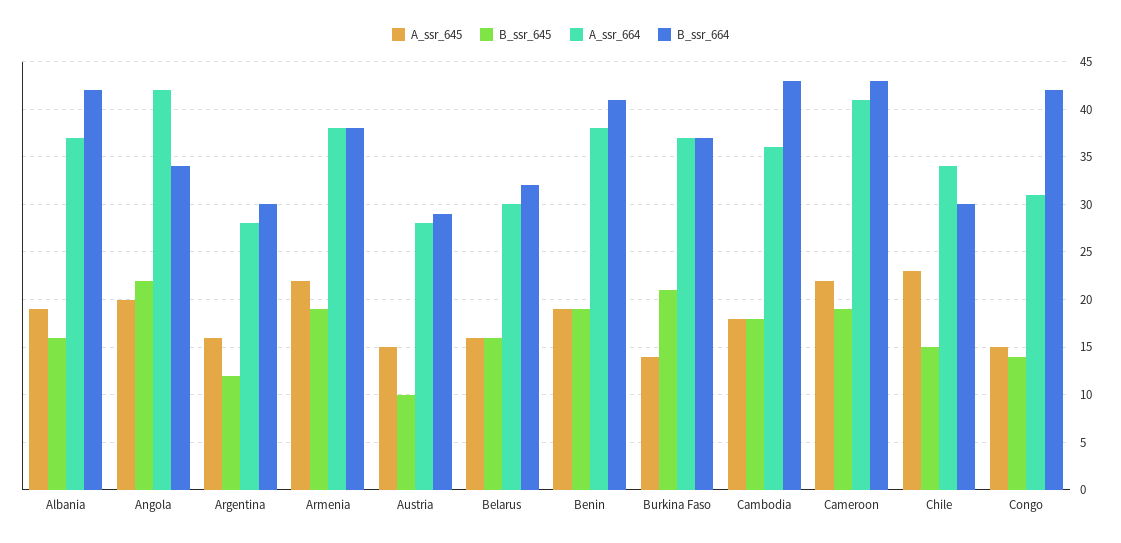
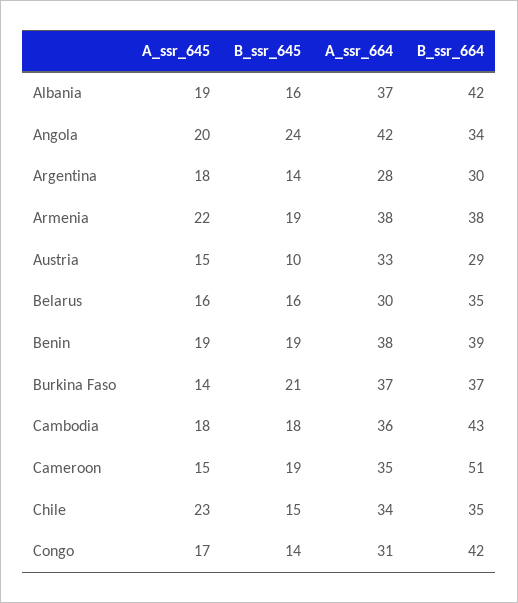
B_ssr_645, Angola: 22 -> 24
A_ssr_645, Argentina: 16 -> 18
B_ssr_645, Argentina: 12 -> 14
A_ssr_664, Austria: 28 -> 33
B_ssr_664, Belarus: 32 -> 35
B_ssr_664, Benin: 41 -> 39
A_ssr_645, Cameroon: 22 -> 15
A_ssr_664, Cameroon: 41 -> 35
B_ssr_664, Cameroon: 43 -> 51
B_ssr_664, Chile: 30 -> 35
A_ssr_645, Congo: 15 -> 17

